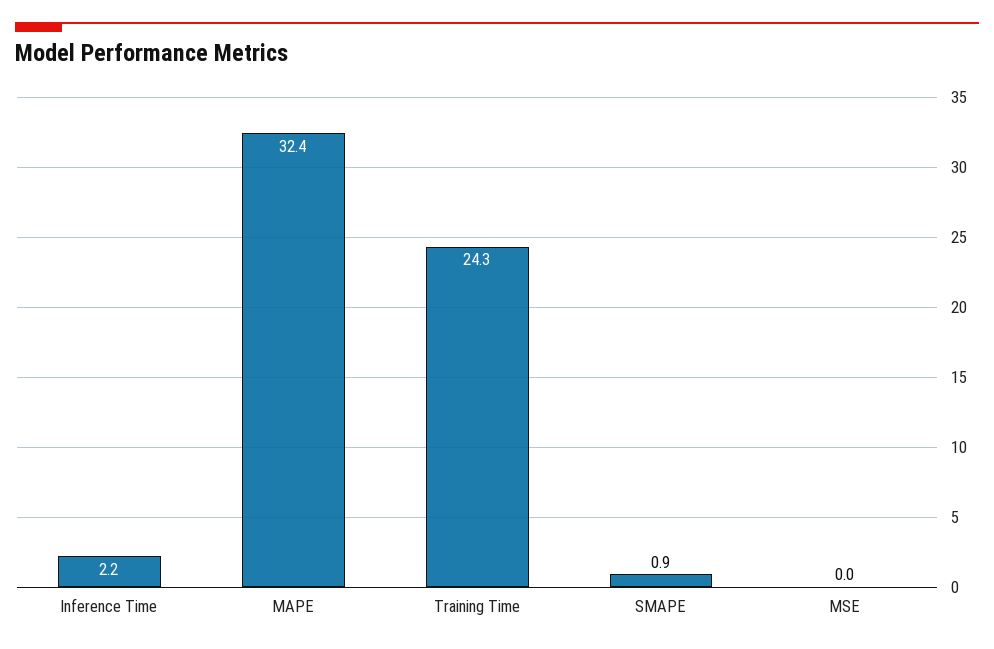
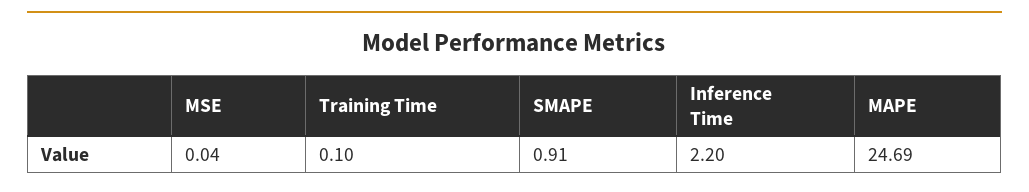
MAPE: 32.4 -> 24.69
Training Time: 24.3 -> 0.1

